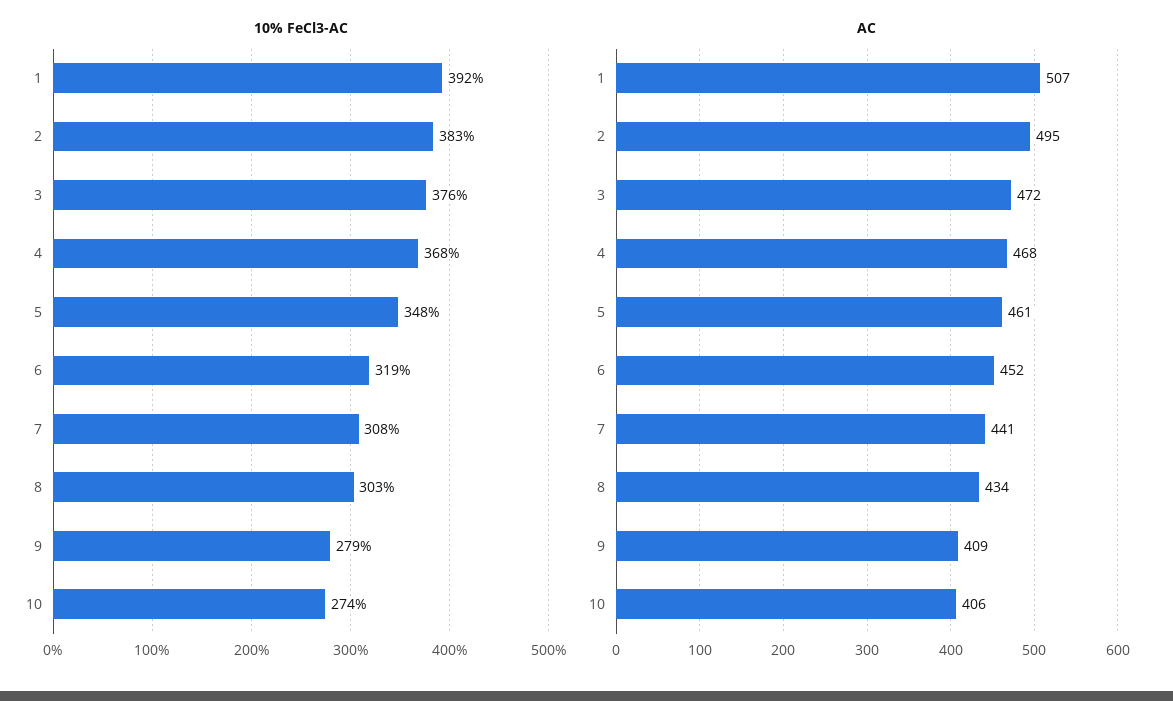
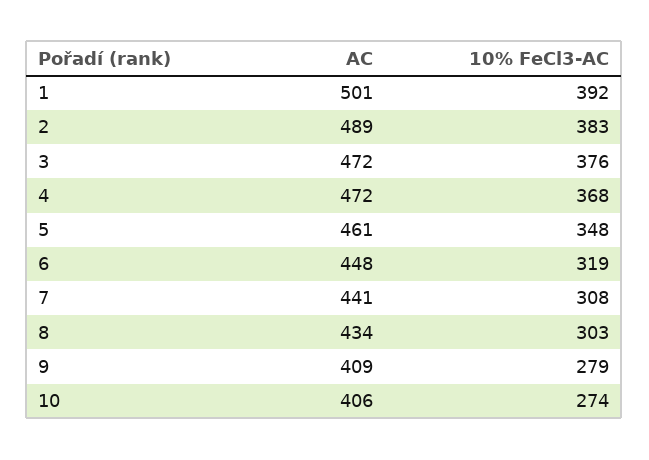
AC, 1: 507 -> 501
AC, 2: 495 -> 489
AC, 4: 468 -> 472
AC, 6: 452 -> 448

